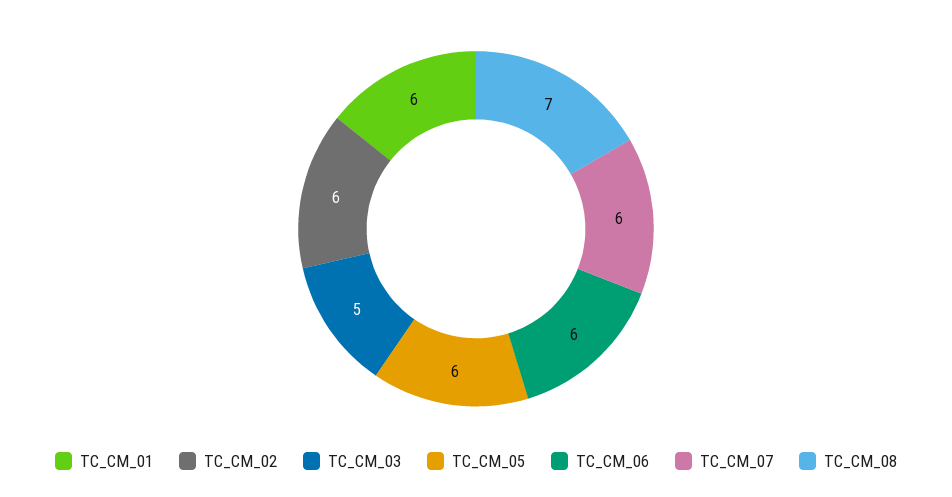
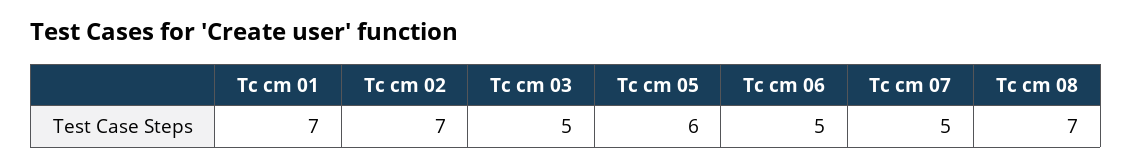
TC_CM_01: 6 -> 7
TC_CM_02: 6 -> 7
TC_CM_06: 6 -> 5
TC_CM_07: 6 -> 5

